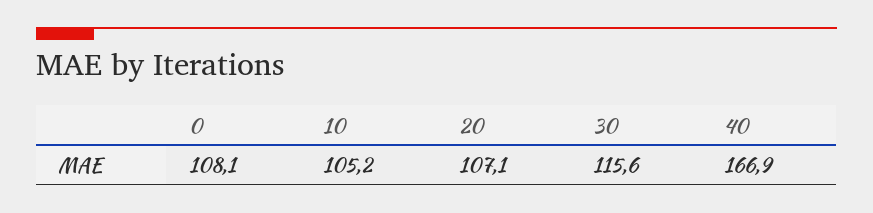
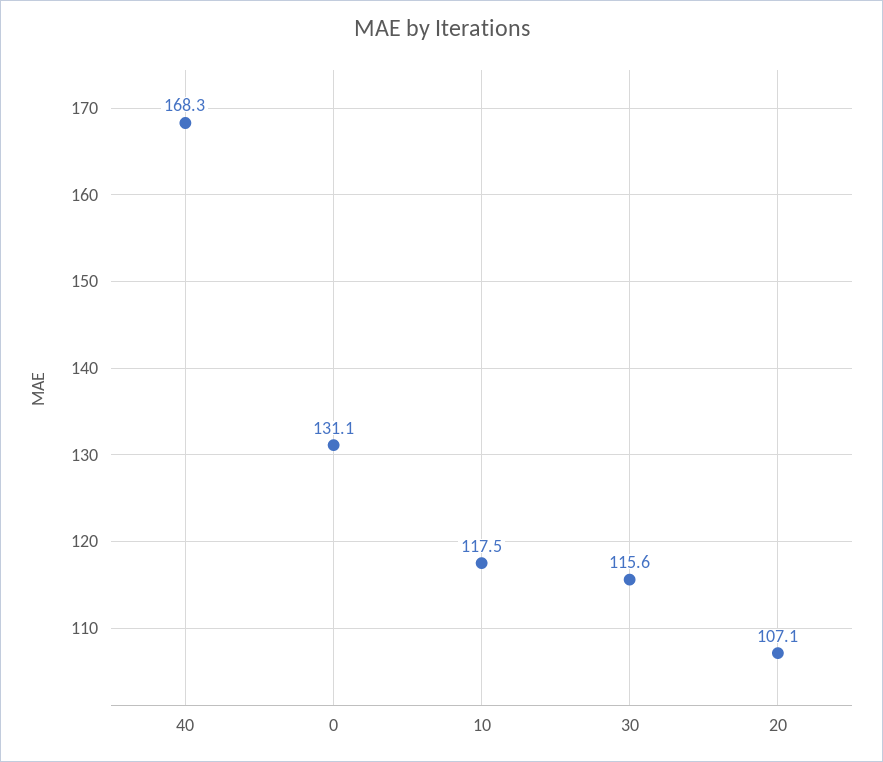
0: 108.1 -> 131.1
10: 105.2 -> 117.5
40: 166.9 -> 168.3

